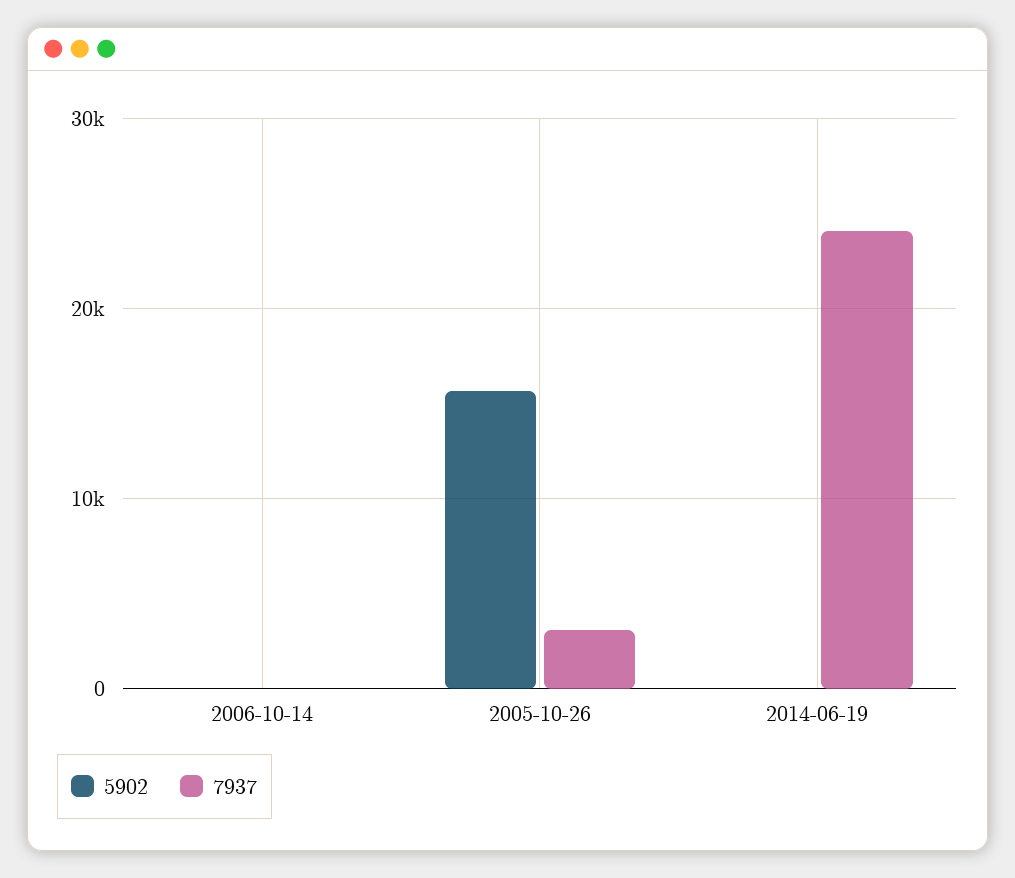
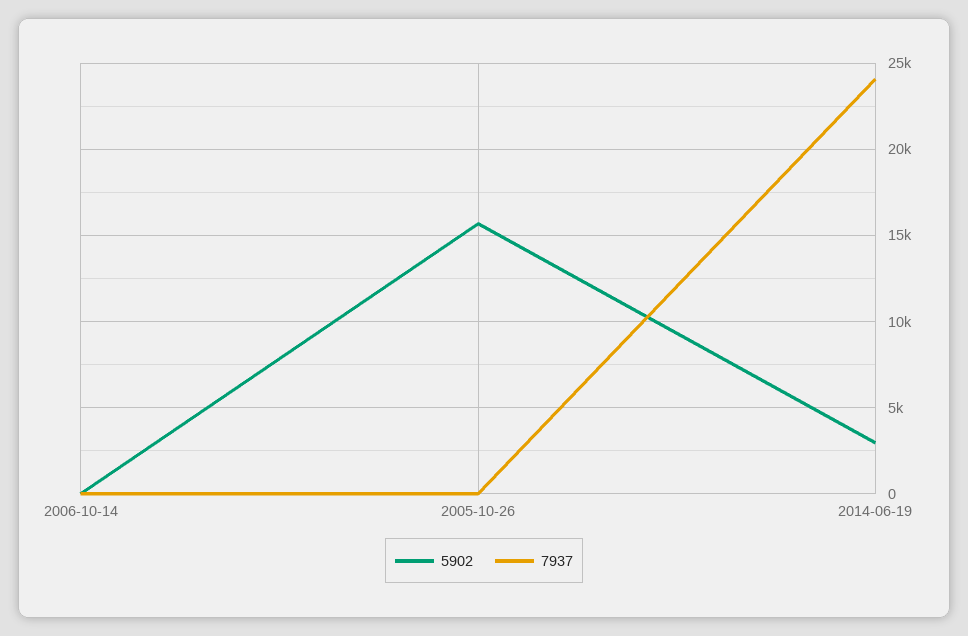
7937, 2005-10-26: 3000 -> 0
5902, 2014-06-19: 0 -> 3000

